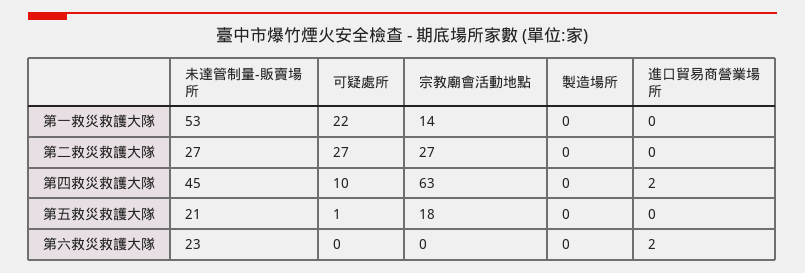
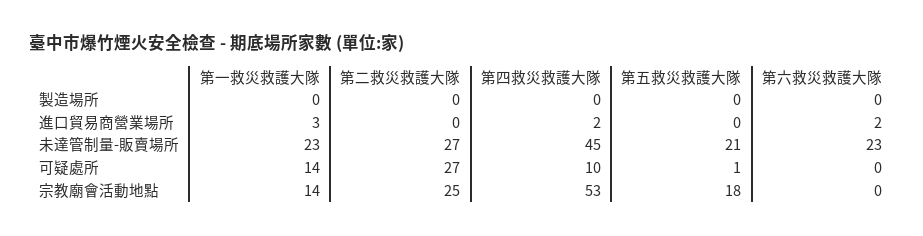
未達管制量-販賣場所, 第一救災救護大隊: 53 -> 23
可疑處所, 第一救災救護大隊: 22 -> 14
進口貿易商營業場所, 第一救災救護大隊: 0 -> 3
宗教廟會活動地點, 第二救災救護大隊: 27 -> 25
宗教廟會活動地點, 第四救災救護大隊: 63 -> 53

